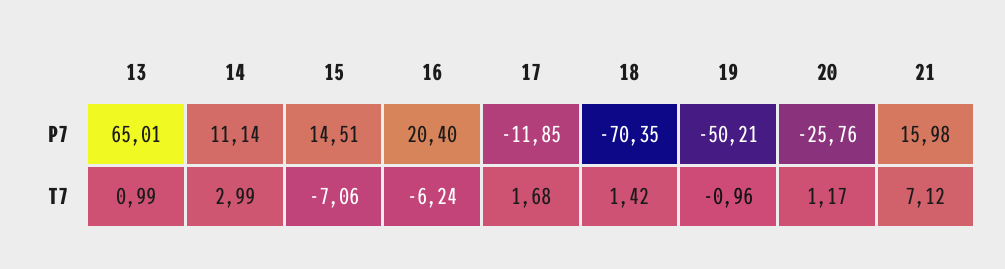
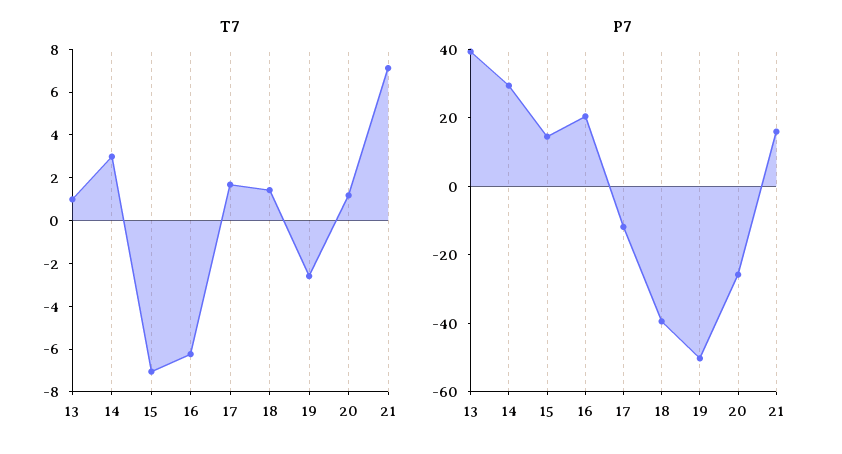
P7, 13: 65.01 -> 40
P7, 14: 11.14 -> 30
P7, 18: -70.35 -> -40
T7, 19: -0.96 -> -2.5

